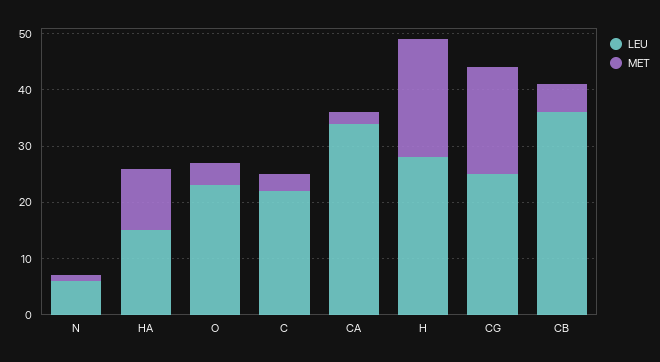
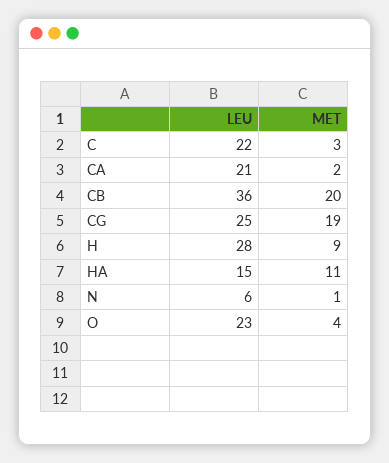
LEU, CA: 35 -> 21
MET, H: 20 -> 9
MET, CB: 5 -> 20

